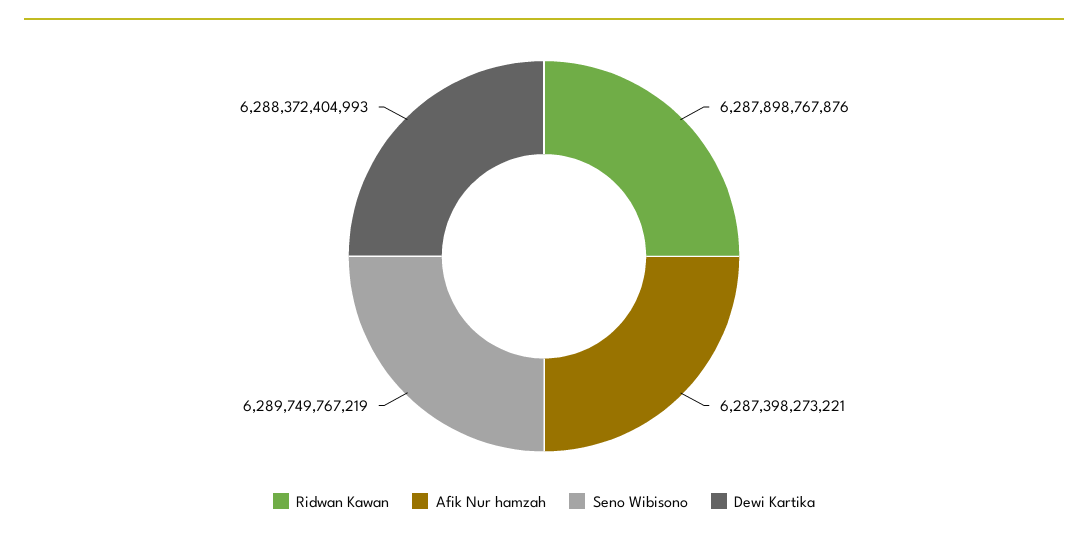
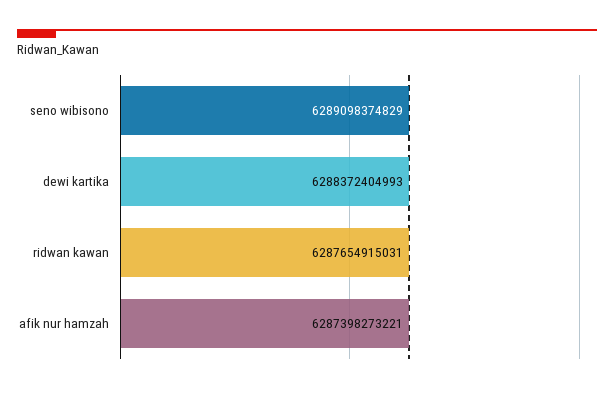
Ridwan Kawan: 6287898767876 -> 6287654915031
Seno Wibisono: 6289749767219 -> 6289098374829

